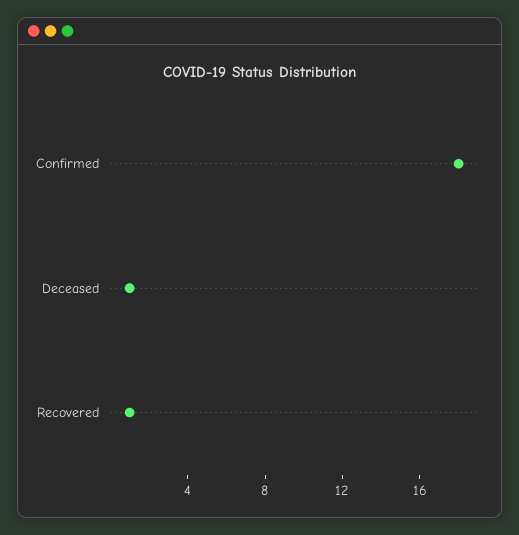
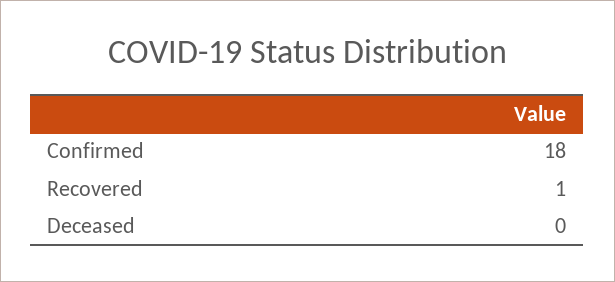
Deceased: 1 -> 0

